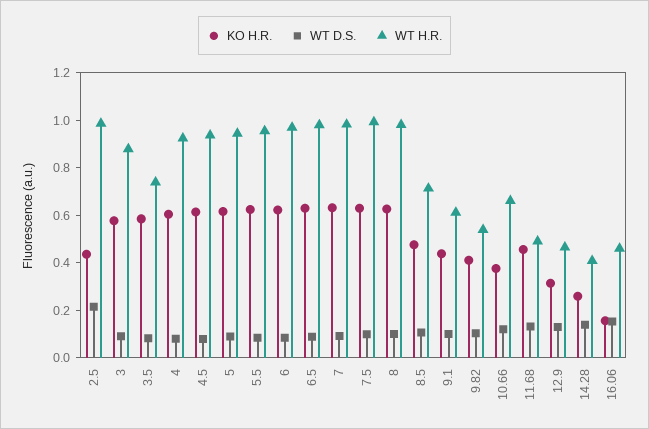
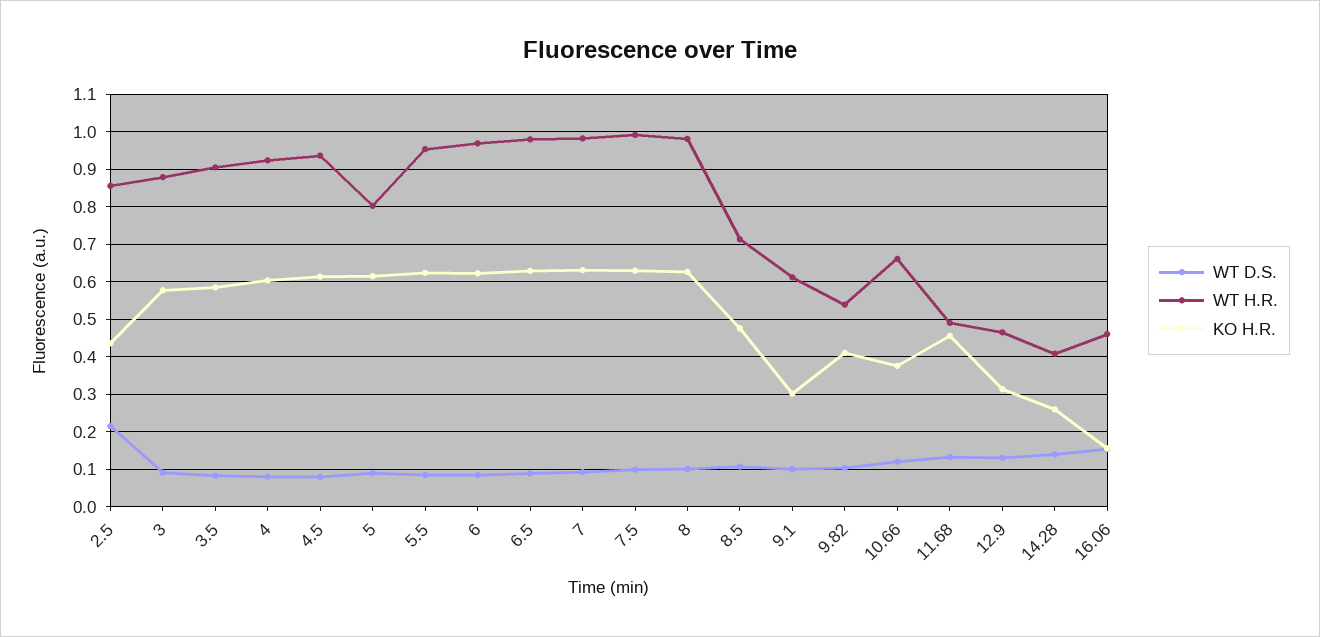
WT H.R., 2.5: 1 -> 0.86
WT H.R., 3.5: 0.75 -> 0.9
WT H.R., 5: 0.95 -> 0.8
KO H.R., 9.1: 0.45 -> 0.3

